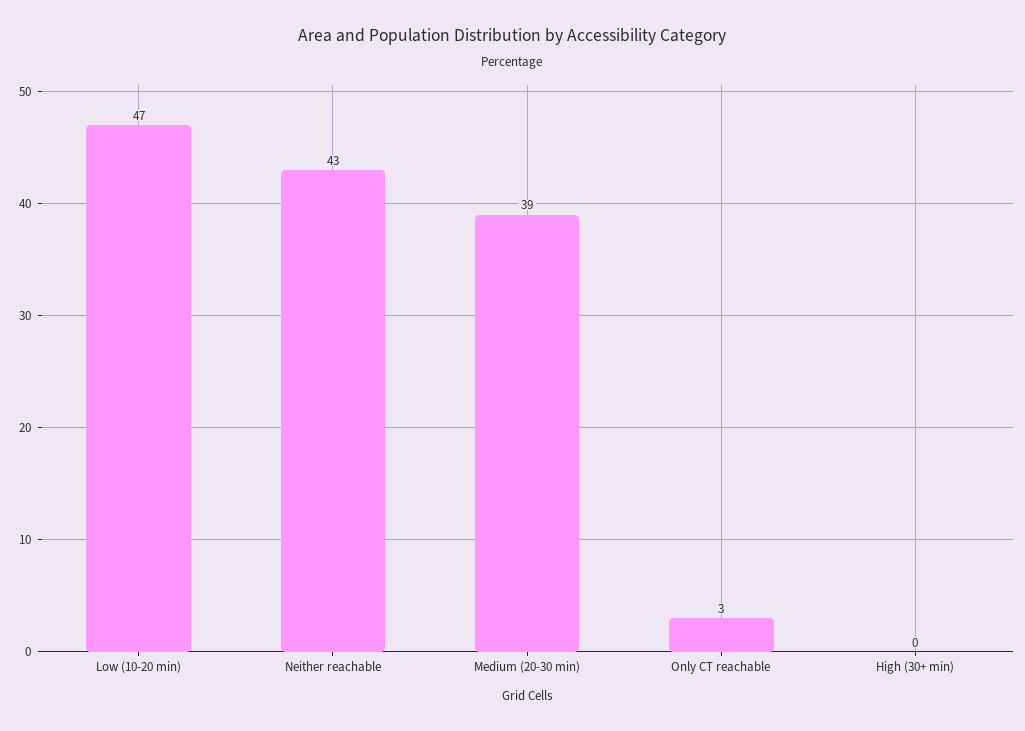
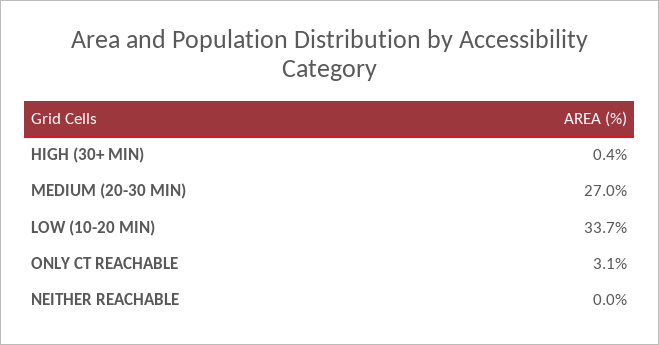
Low (10-20 min): 47 -> 33.7
Neither reachable: 43 -> 0
Medium (20-30 min): 39 -> 27

